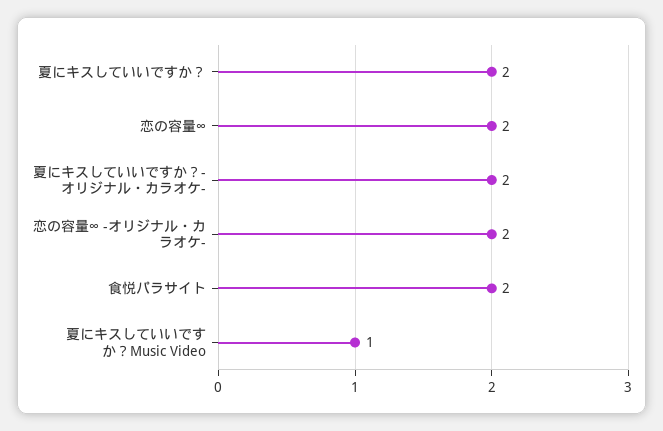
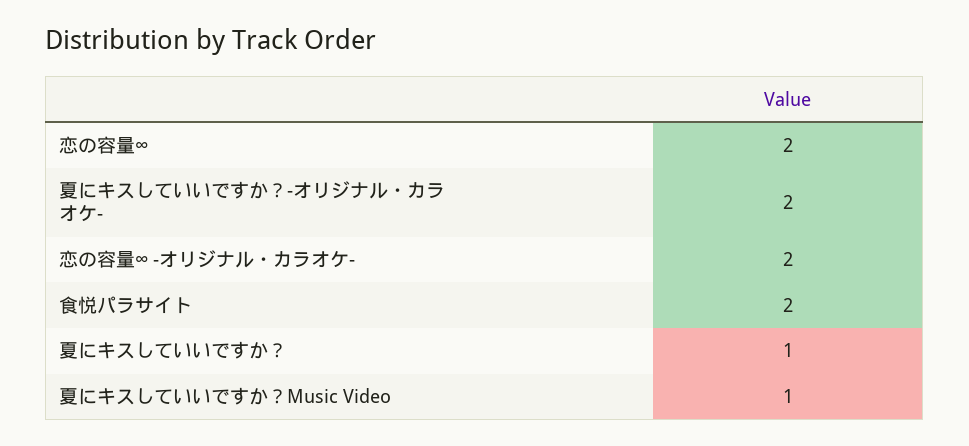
夏にキスしていいですか？: 2 -> 1

